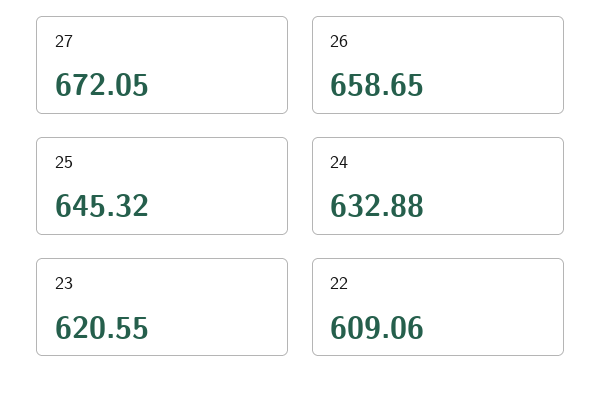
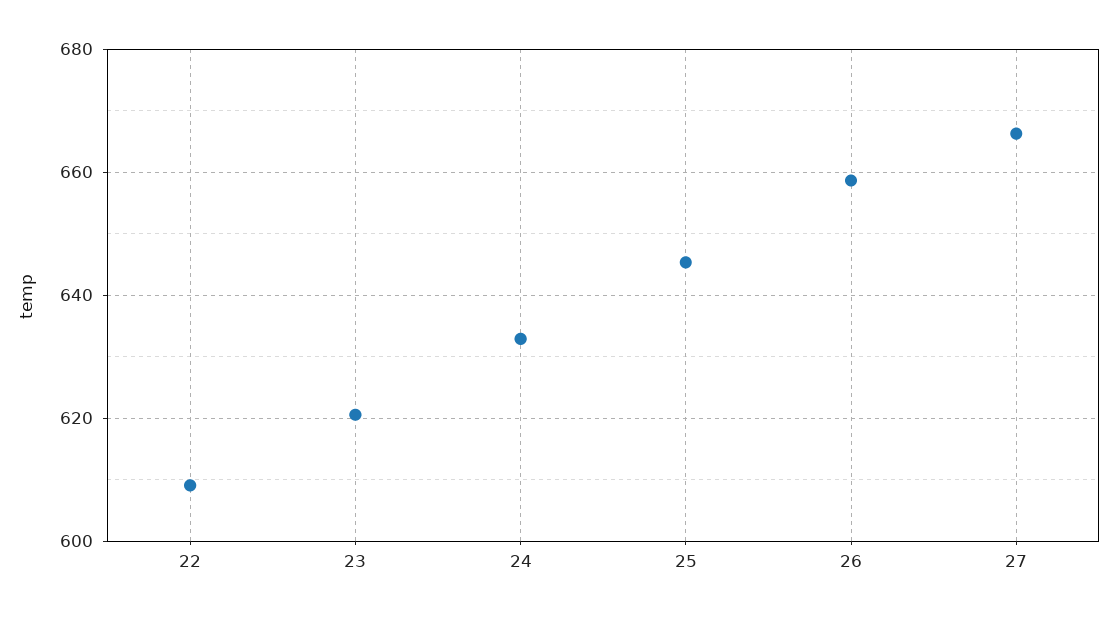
27: 672.05 -> 666

